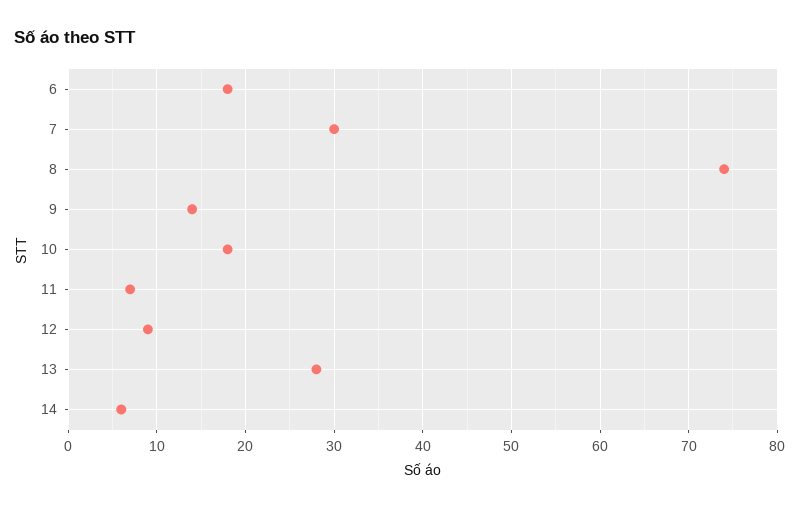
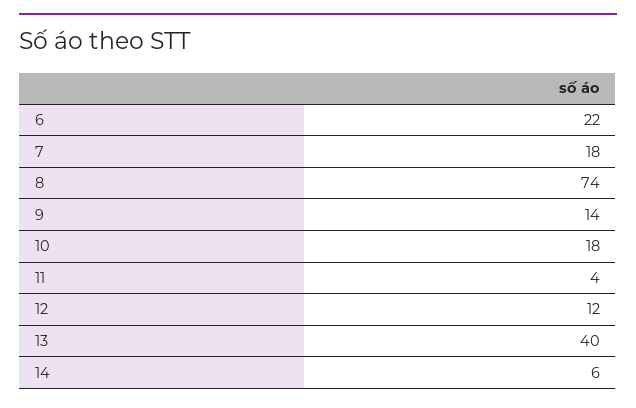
6: 18 -> 22
7: 30 -> 18
11: 7 -> 4
12: 9 -> 12
13: 28 -> 40

